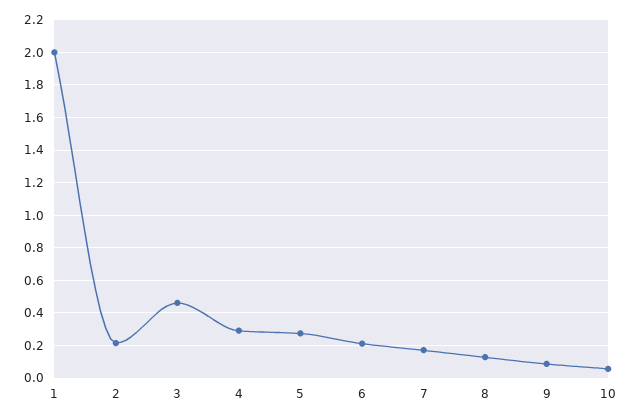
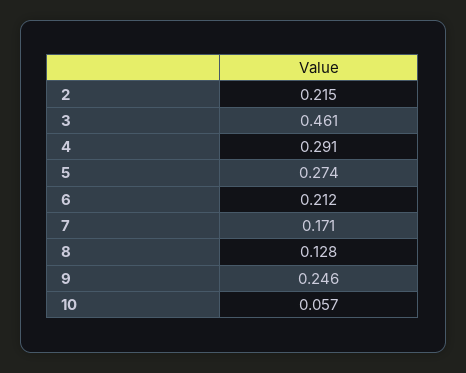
1: 2 -> none
9: 0.1 -> 0.246

